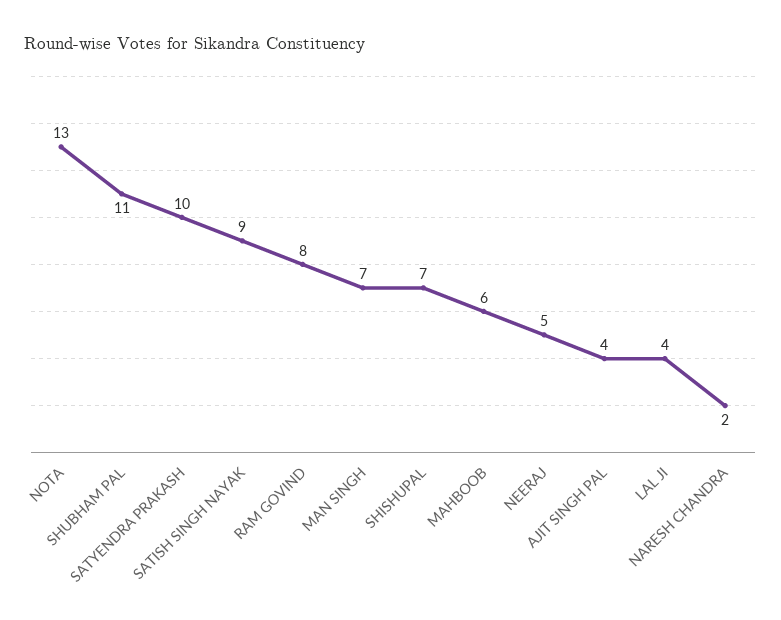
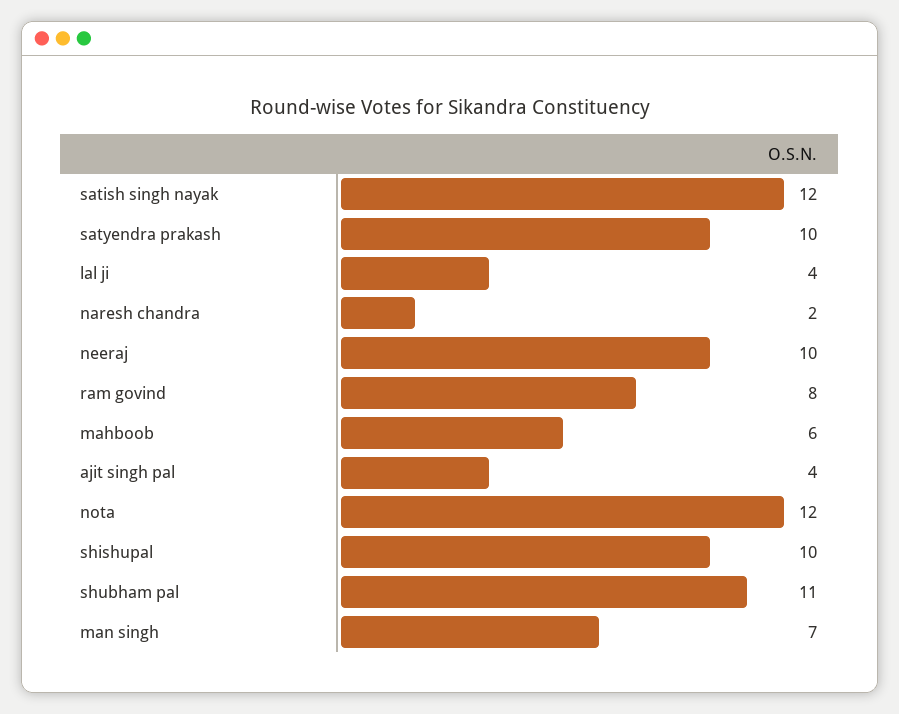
NOTA: 13 -> 12
SATISH SINGH NAYAK: 9 -> 12
SHISHUPAL: 7 -> 10
NEERAJ: 5 -> 10

